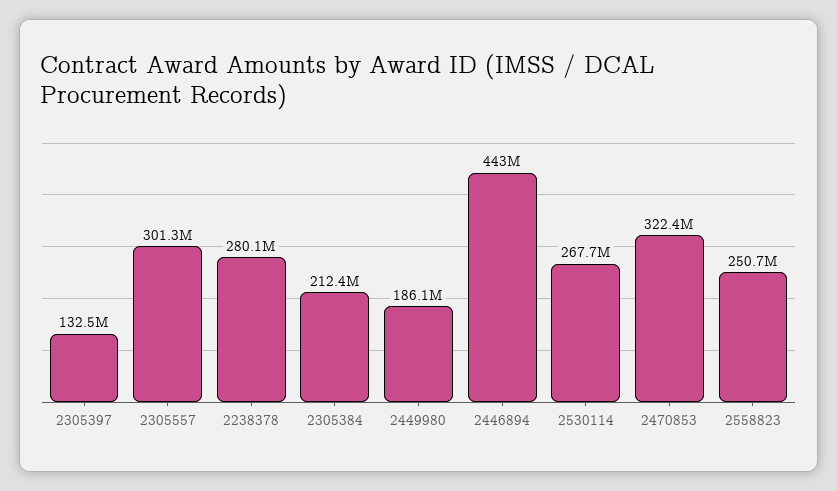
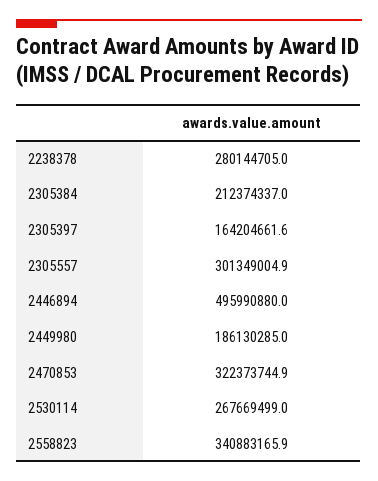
2305397: 132500000 -> 164204661.6
2446894: 443000000 -> 495990880
2558823: 250700000 -> 340883165.9

